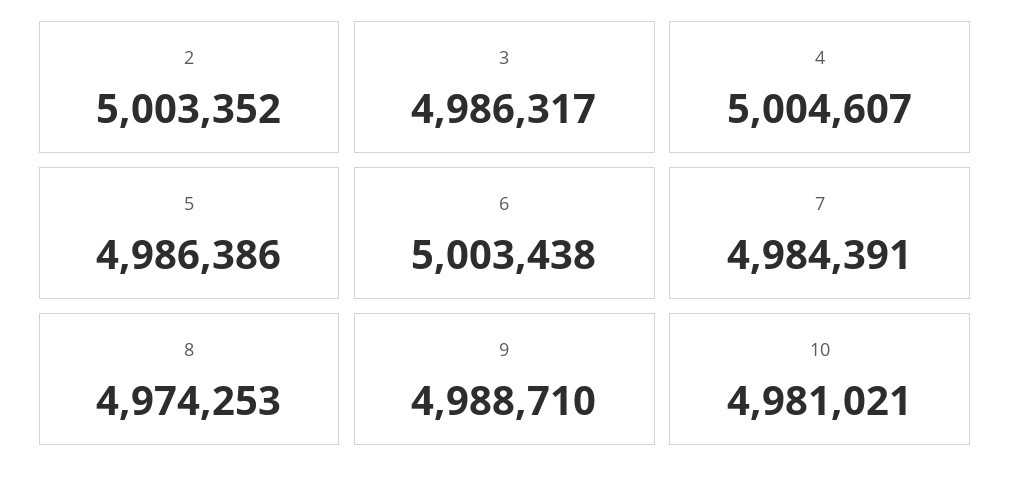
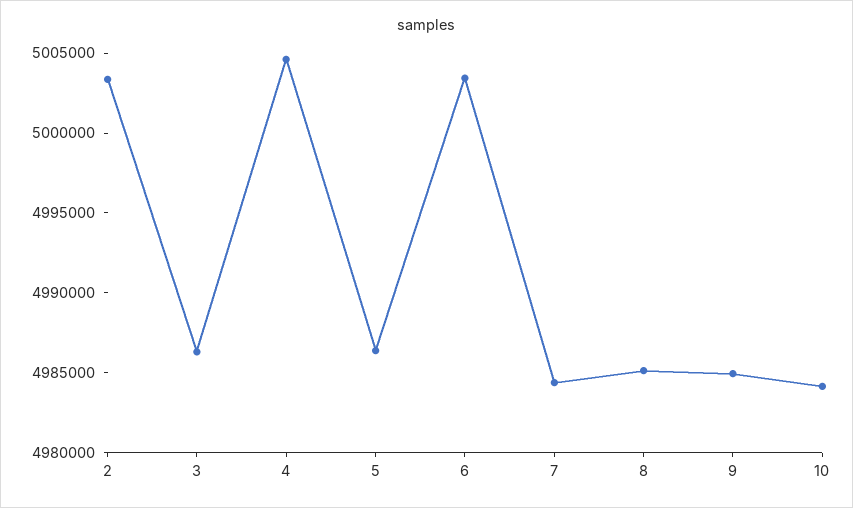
8: 4974253 -> 4985000
9: 4988710 -> 4985000
10: 4981021 -> 4984000

